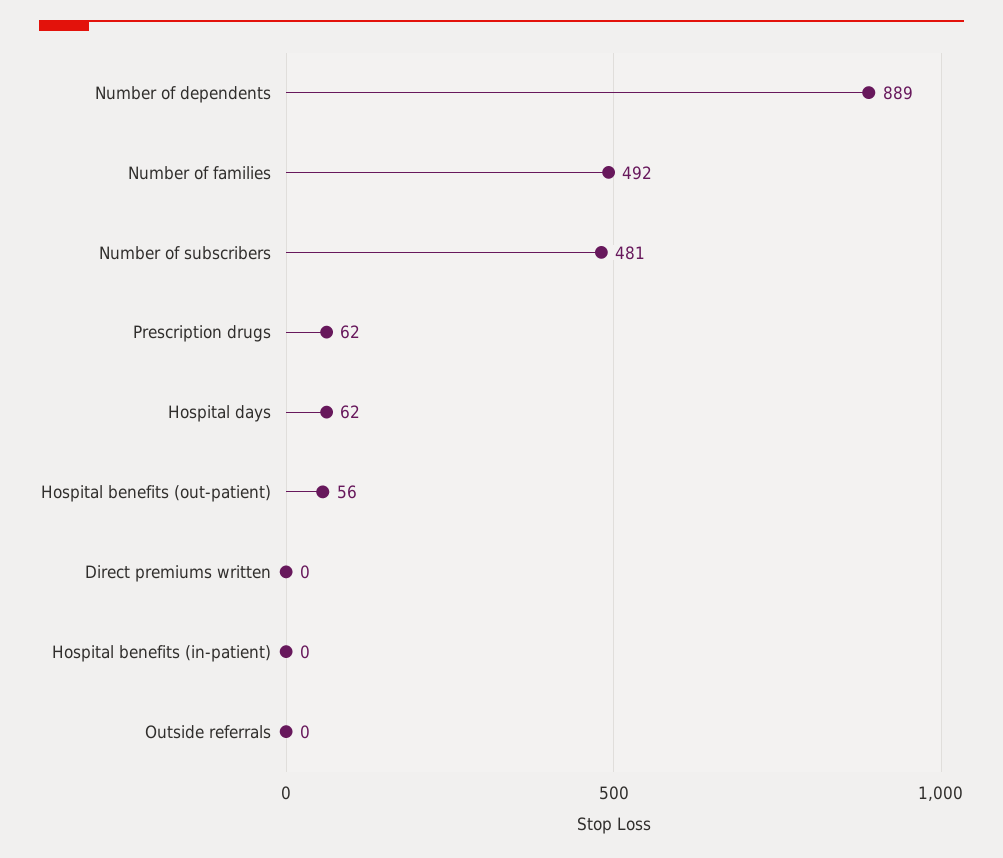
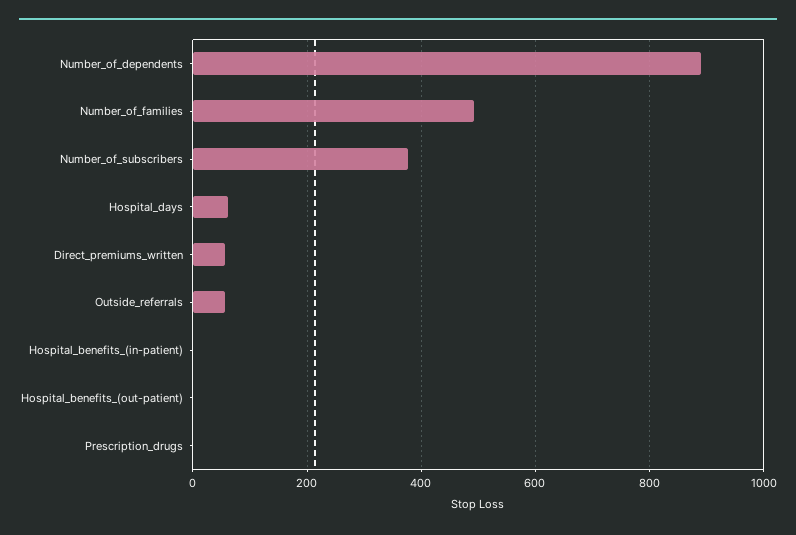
Number of subscribers: 481 -> 380
Prescription drugs: 62 -> 0
Hospital benefits (out-patient): 56 -> 0
Direct premiums written: 0 -> 60
Outside referrals: 0 -> 60

